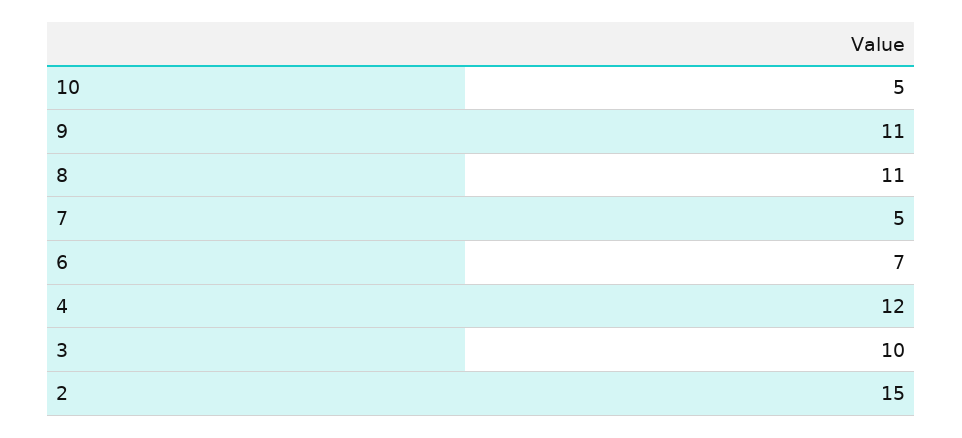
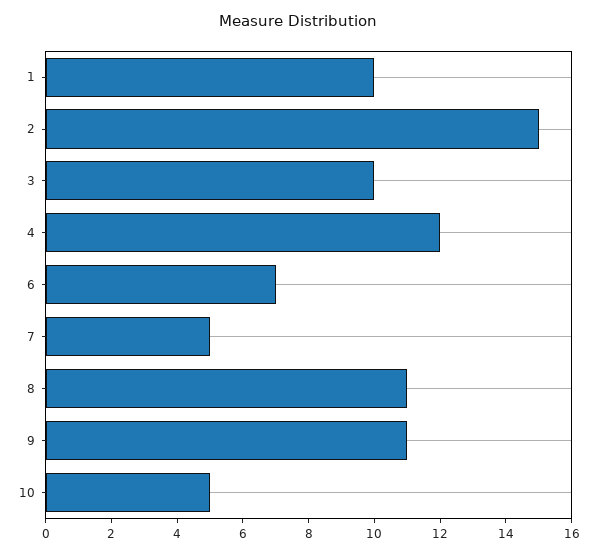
1: none -> 10

